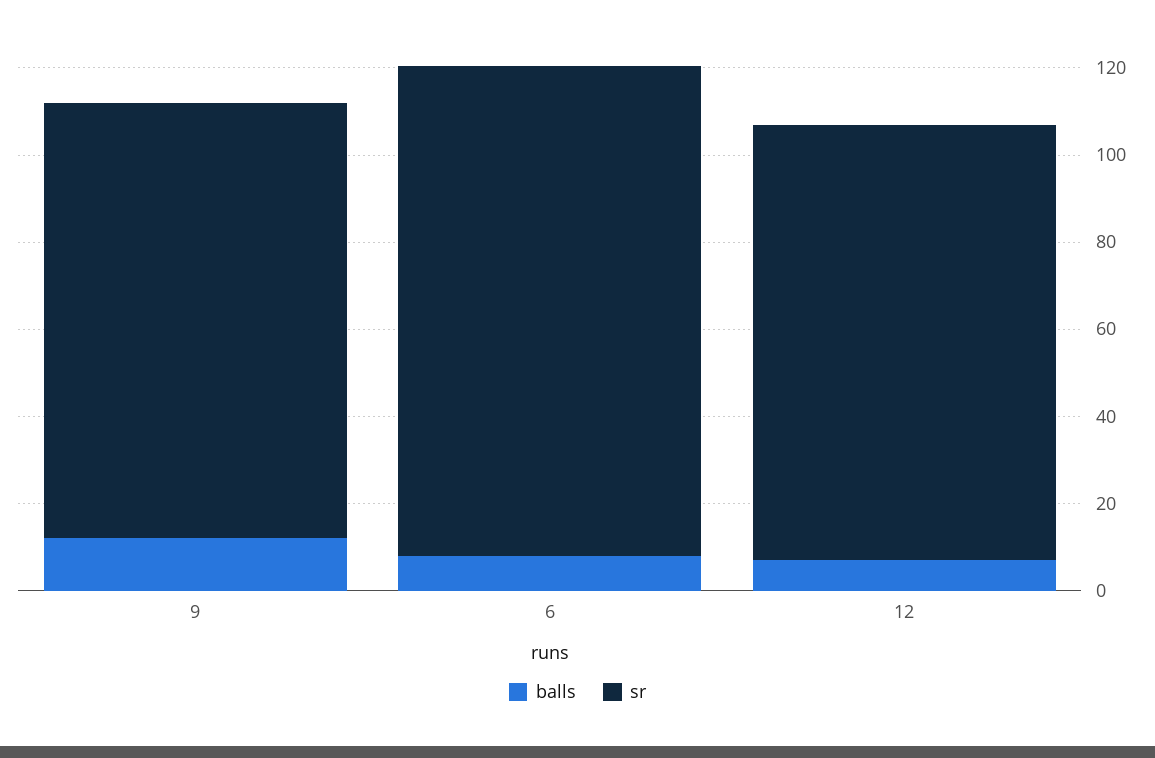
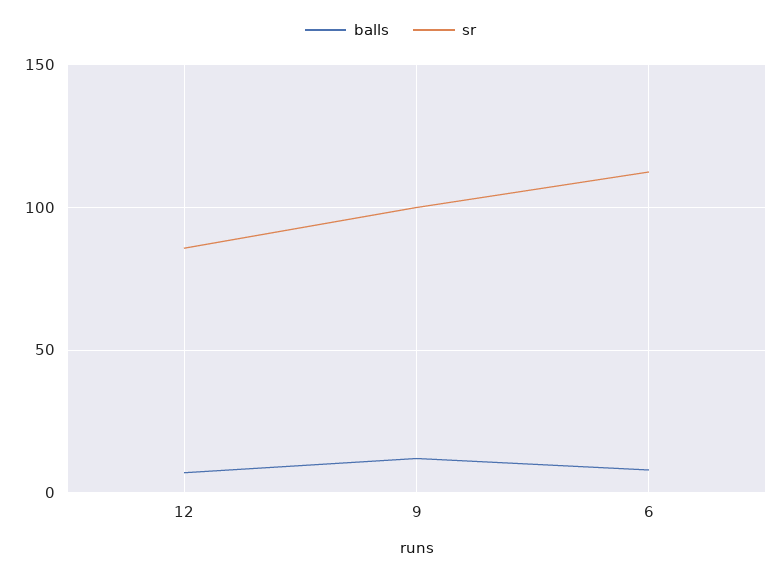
sr, 12: 100 -> 85

